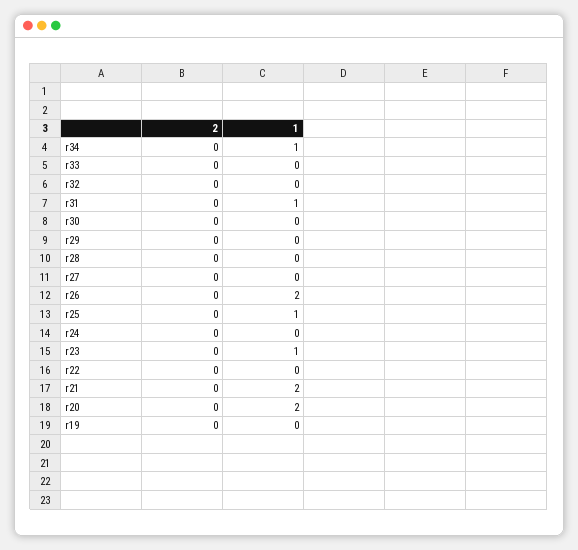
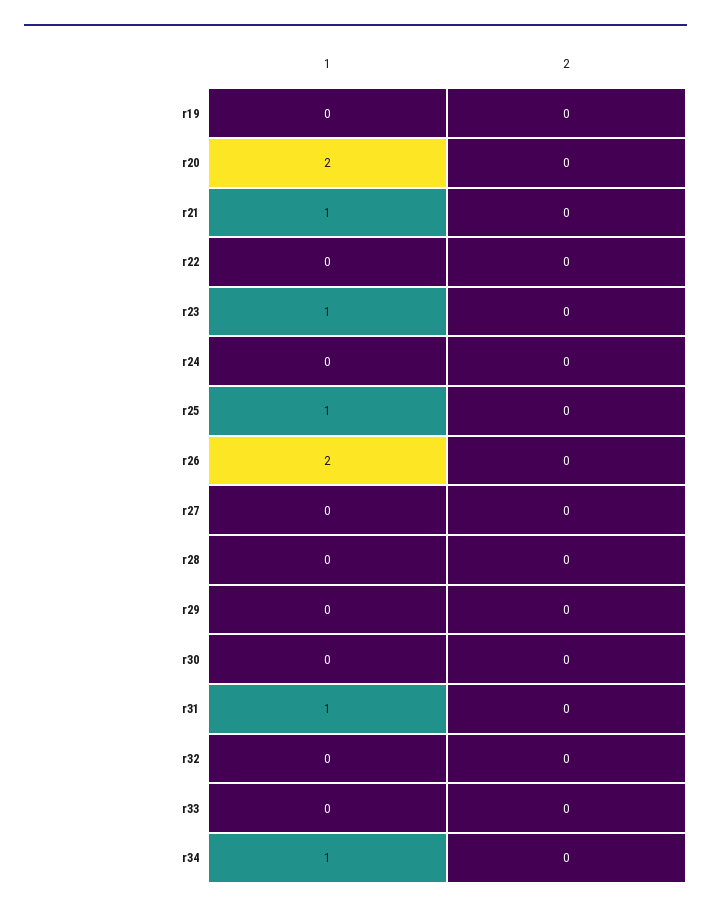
1, r21: 2 -> 1

